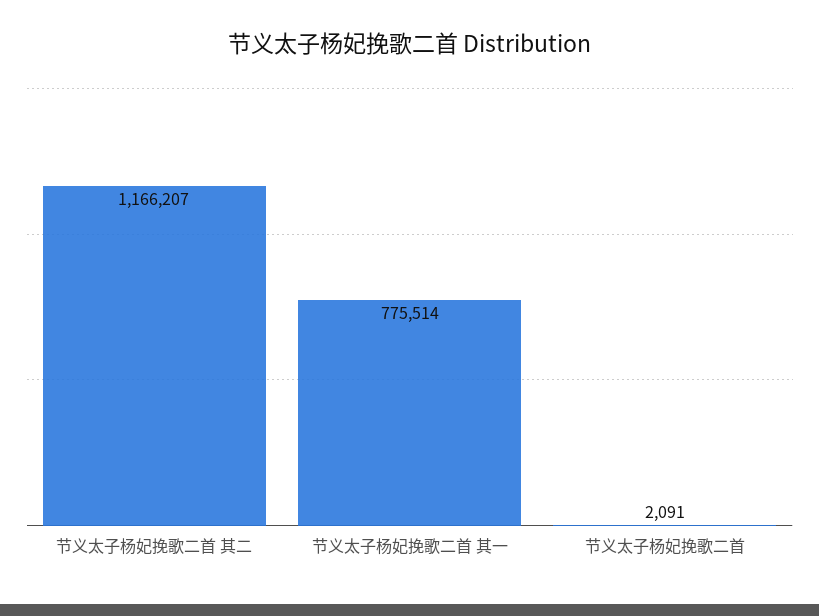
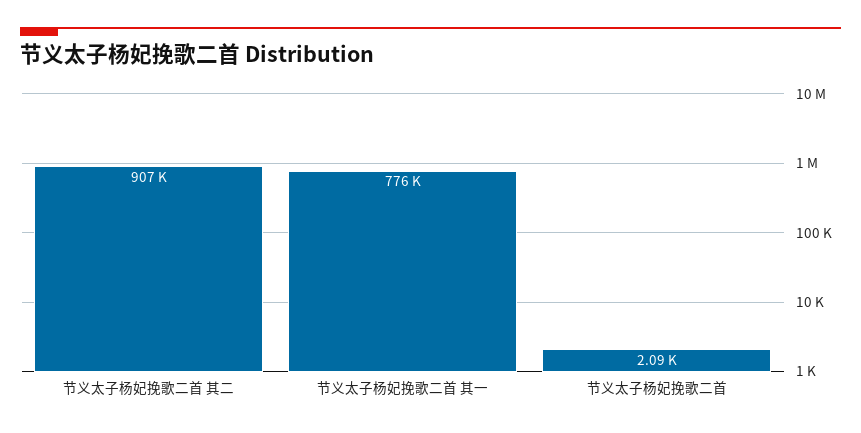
节义太子杨妃挽歌二首 其二: 1166207 -> 907000

